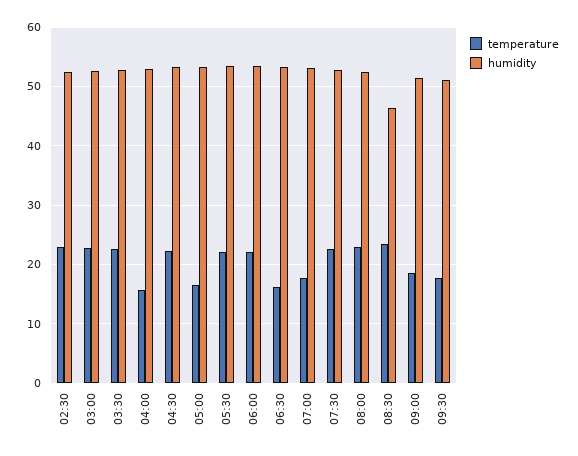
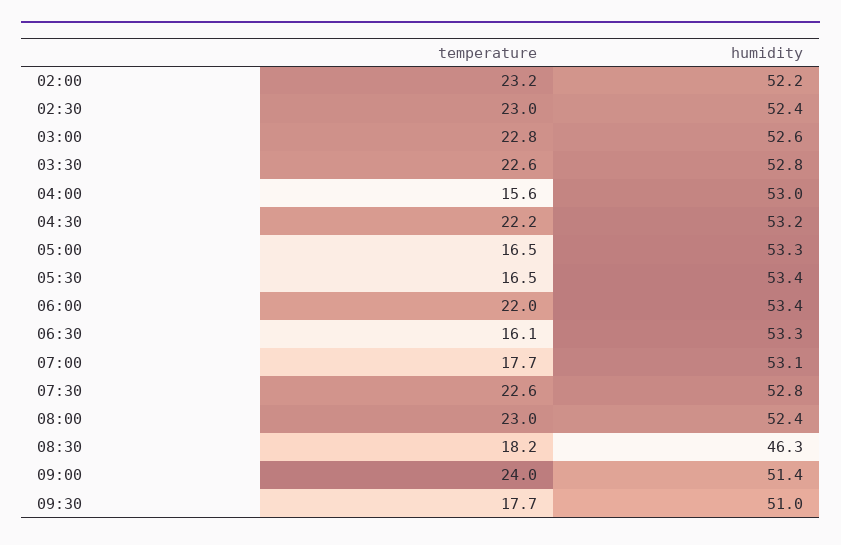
temperature, 05:30: 22 -> 16.5
temperature, 08:30: 24 -> 18.2
temperature, 09:00: 18 -> 24
temperature, 02:00: none -> 23.2
humidity, 02:00: none -> 52.2

